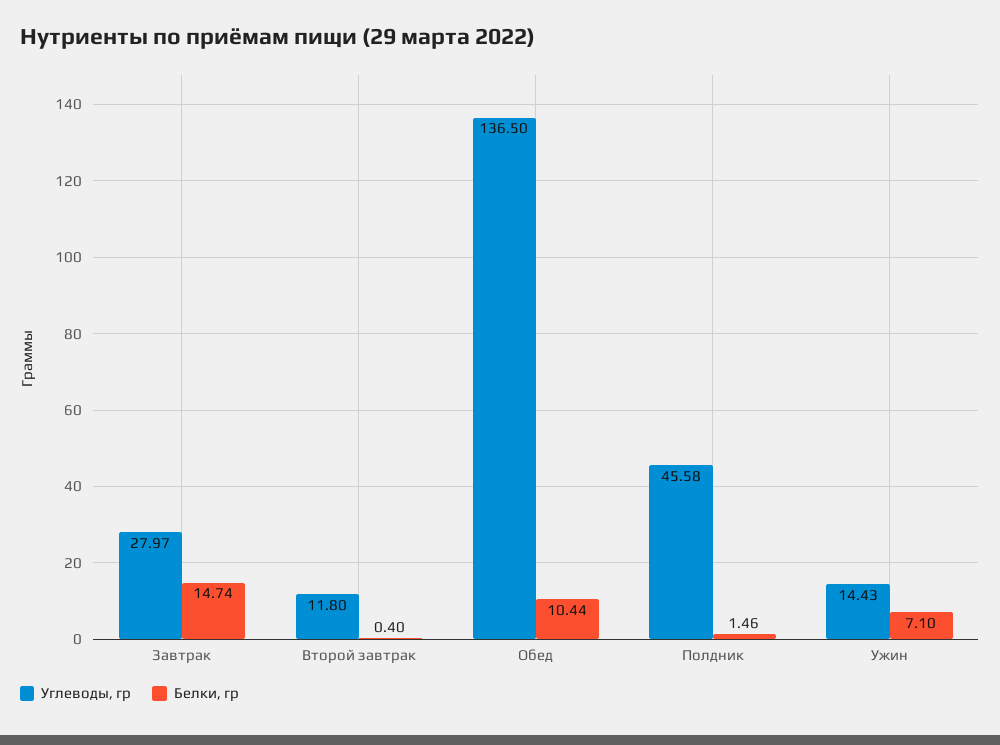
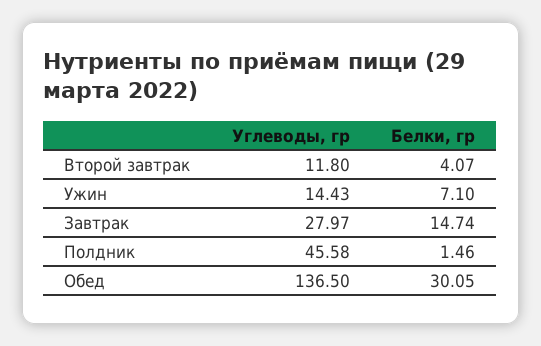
Белки, гр, Второй завтрак: 0.4 -> 4.07
Белки, гр, Обед: 10.44 -> 30.05

